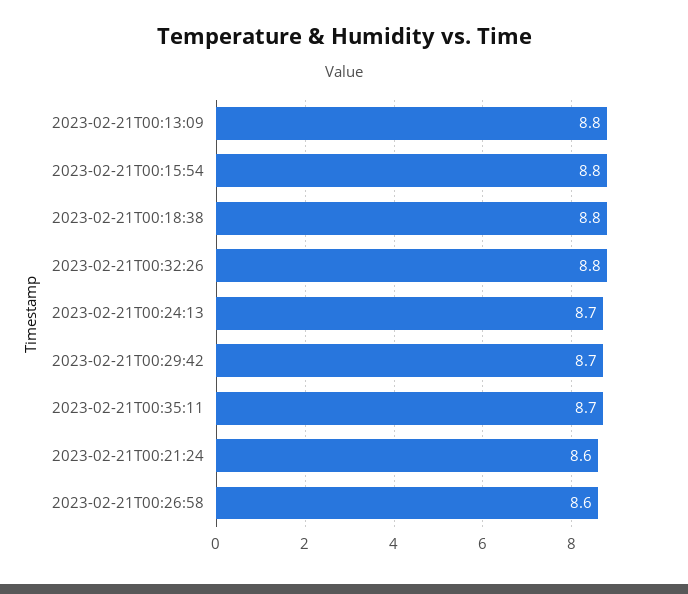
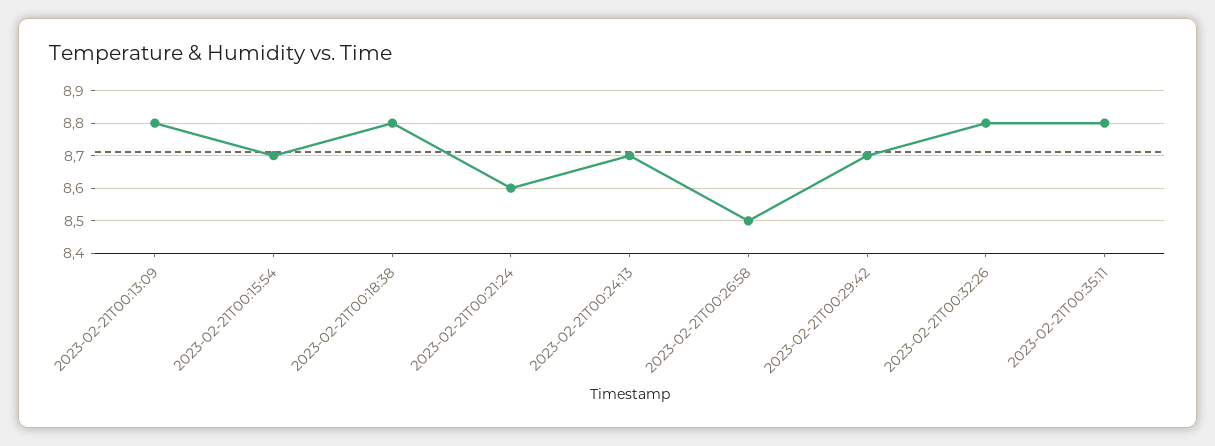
2023-02-21T00:15:54: 8.8 -> 8.7
2023-02-21T00:35:11: 8.7 -> 8.8
2023-02-21T00:26:58: 8.6 -> 8.5

